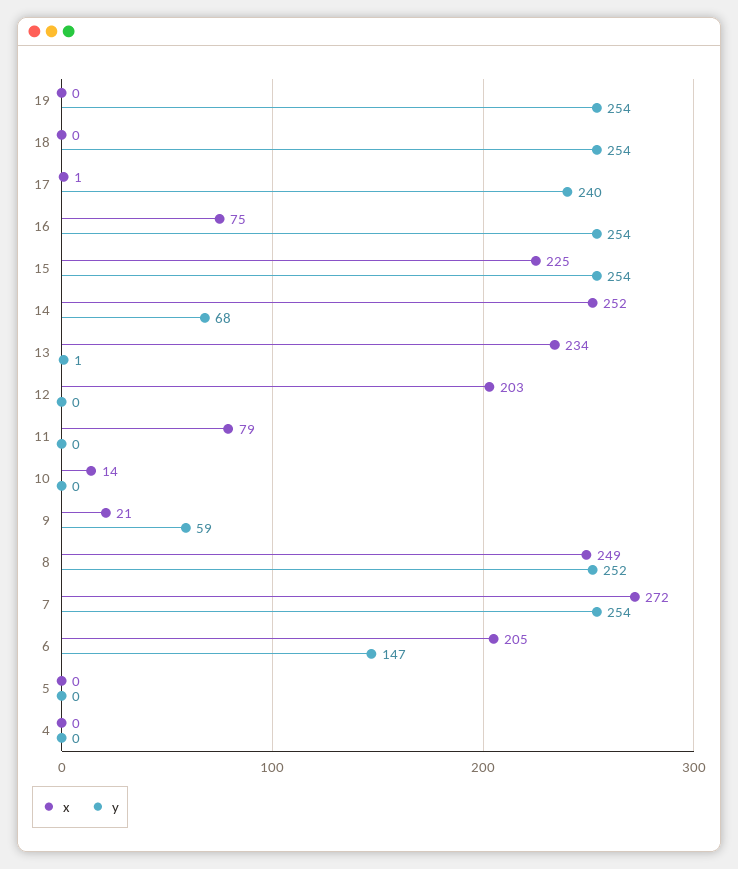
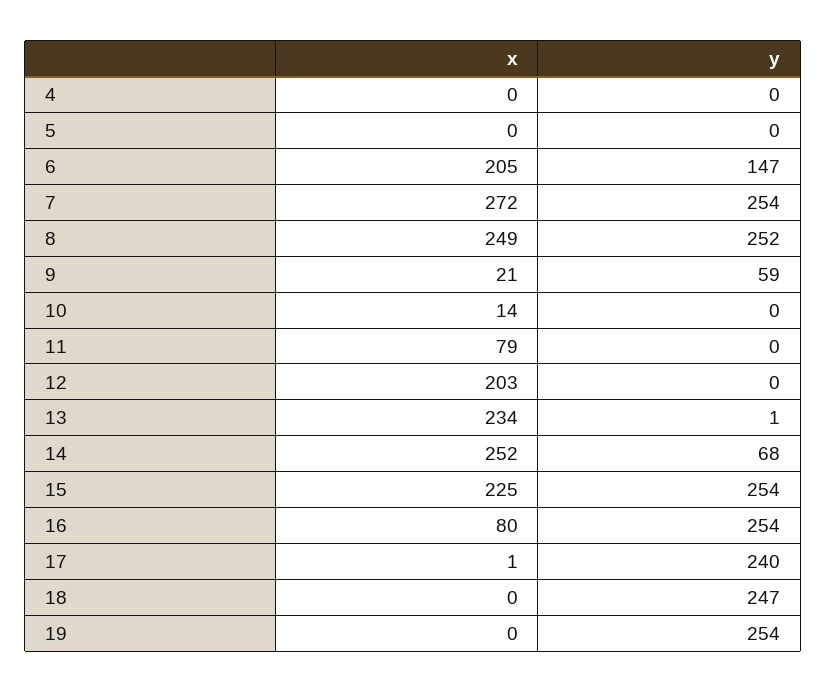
y, 18: 254 -> 247
x, 16: 75 -> 80

